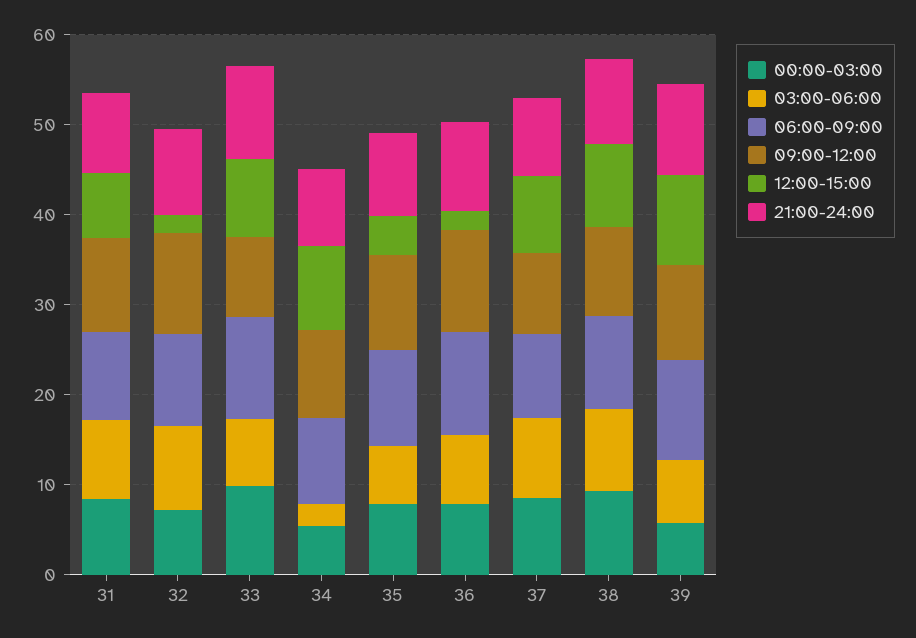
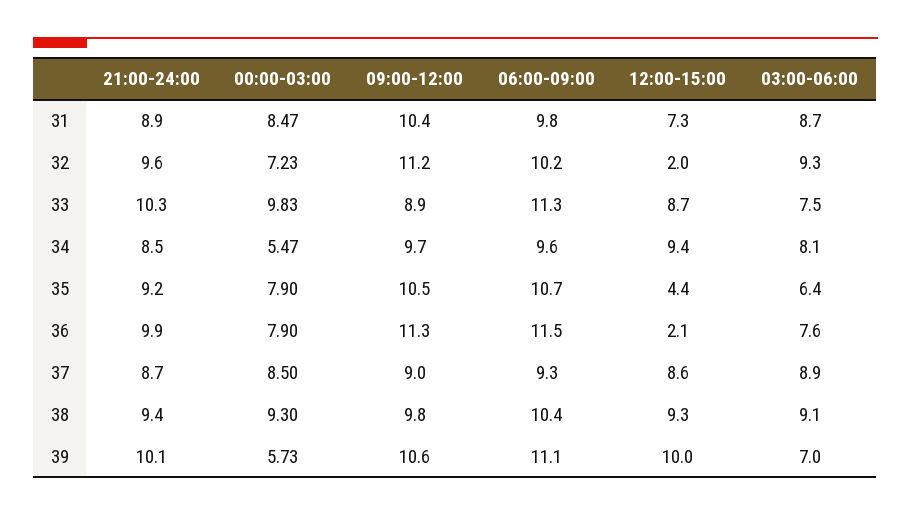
03:00-06:00, 34: 2 -> 8.1

